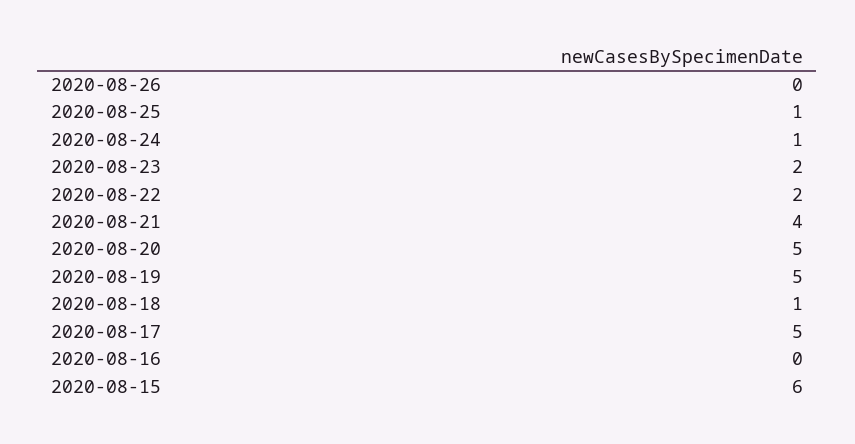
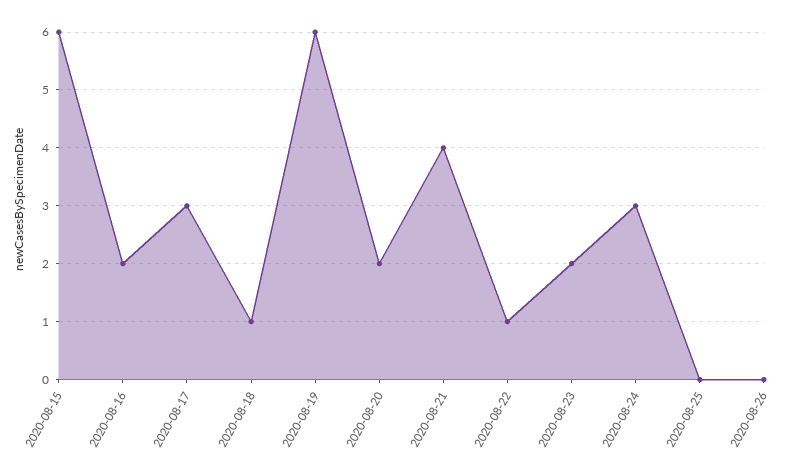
2020-08-25: 1 -> 0
2020-08-24: 1 -> 3
2020-08-22: 2 -> 1
2020-08-20: 5 -> 2
2020-08-19: 5 -> 6
2020-08-17: 5 -> 3
2020-08-16: 0 -> 2

